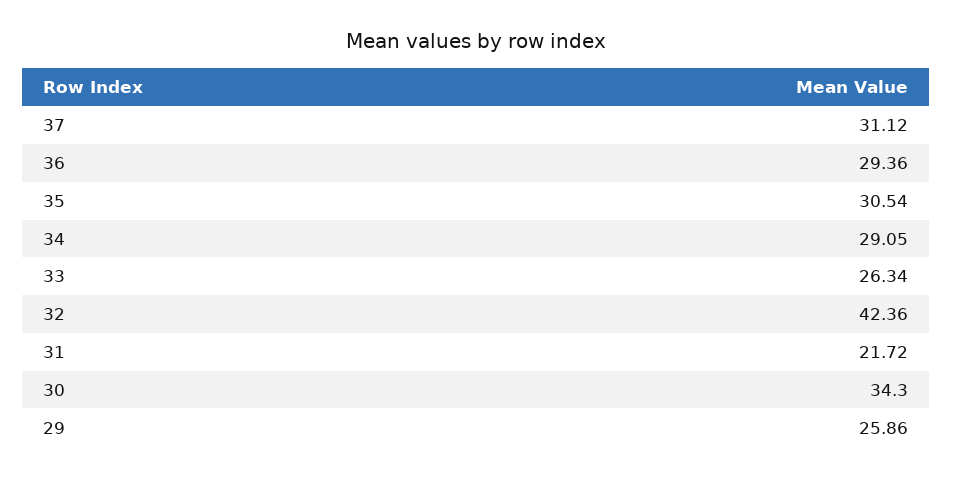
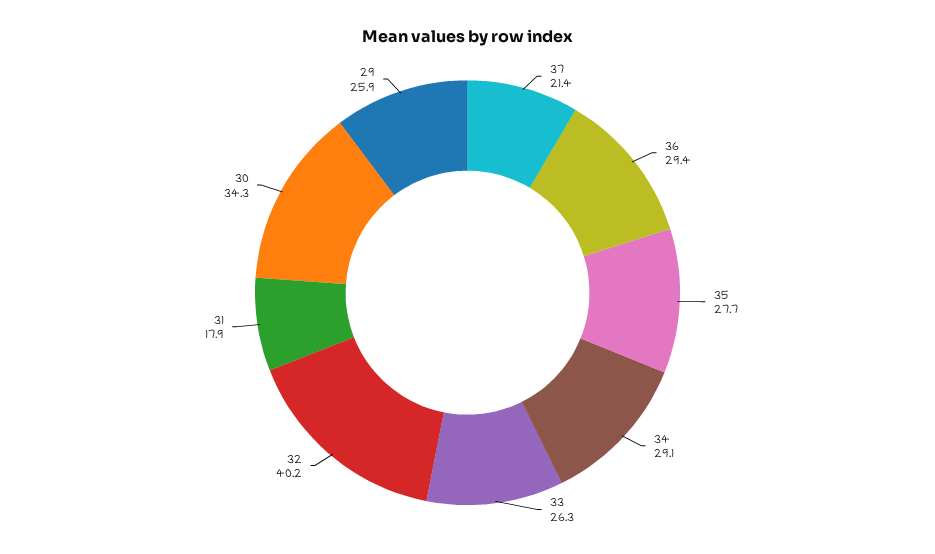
37: 31.12 -> 21.4
35: 30.54 -> 27.7
32: 42.36 -> 40.2
31: 21.72 -> 17.9

